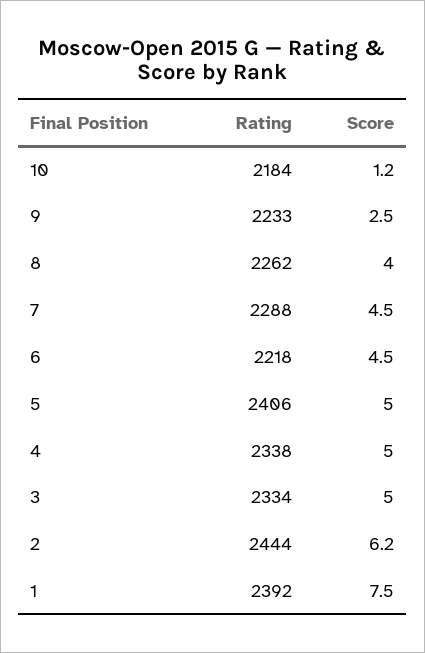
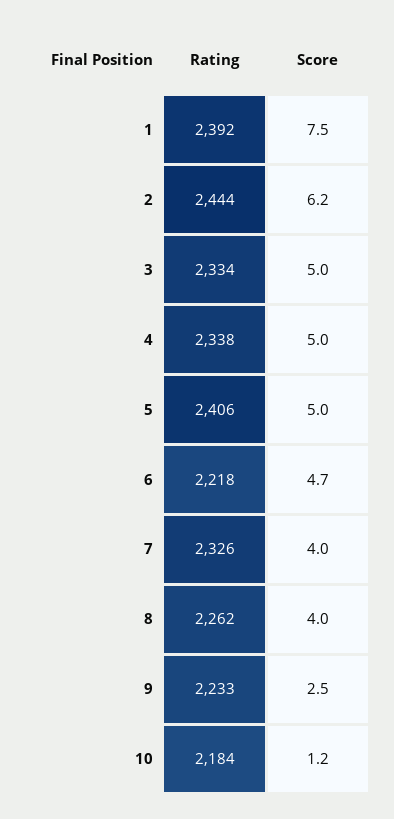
Rating, 7: 2288 -> 2326
Score, 7: 4.5 -> 4
Score, 6: 4.5 -> 4.7

